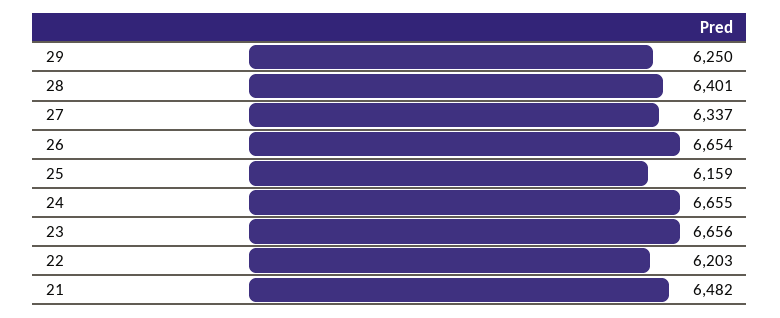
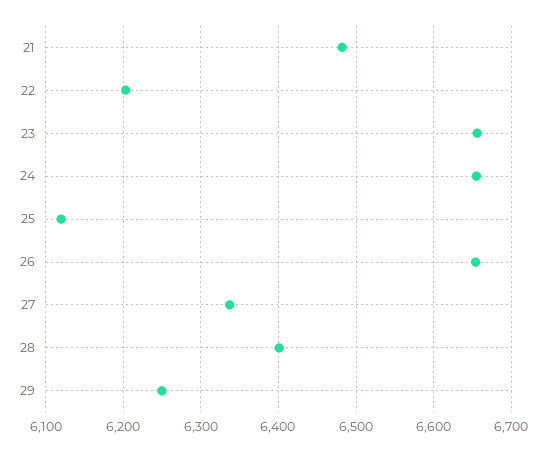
25: 6159 -> 6120

